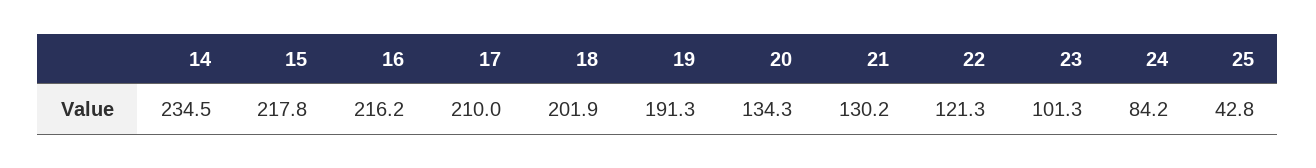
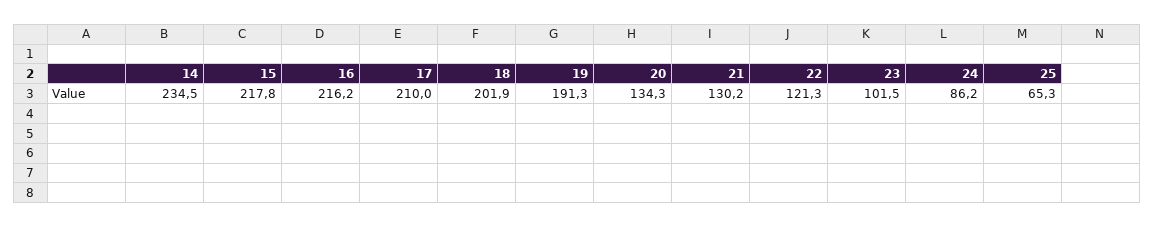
23: 101.3 -> 101.5
24: 84.2 -> 86.2
25: 42.8 -> 65.3

